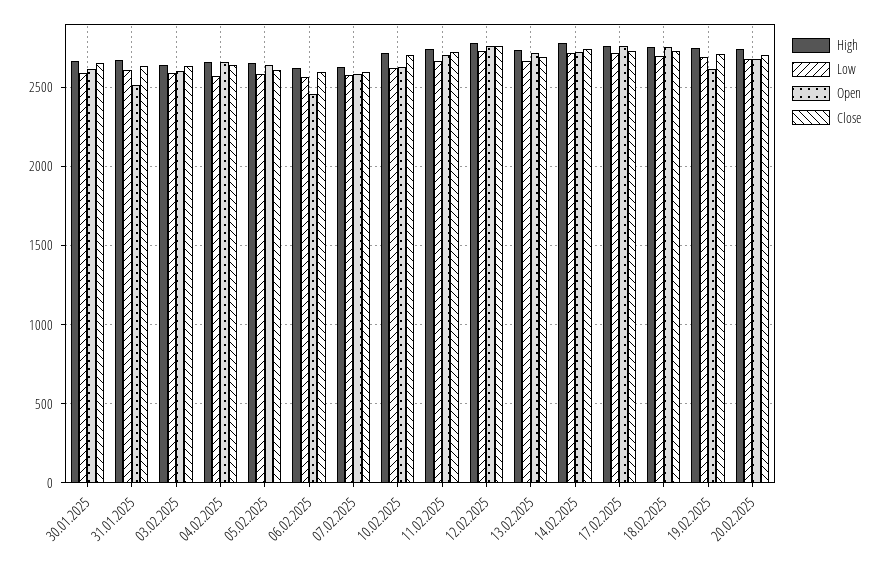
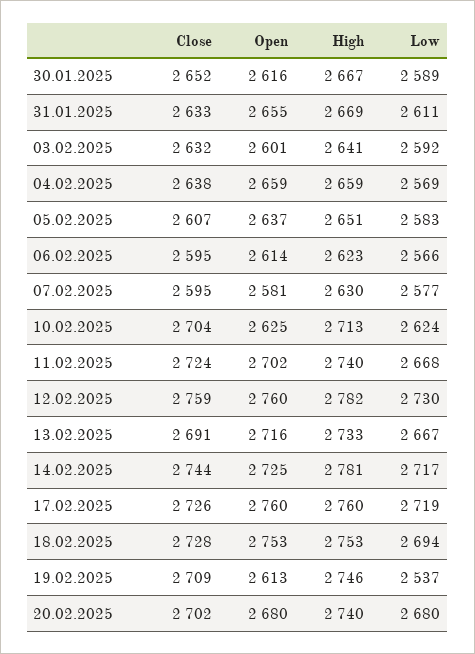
Open, 31.01.2025: 2500 -> 2655
Open, 06.02.2025: 2450 -> 2614
Low, 19.02.2025: 2700 -> 2537

